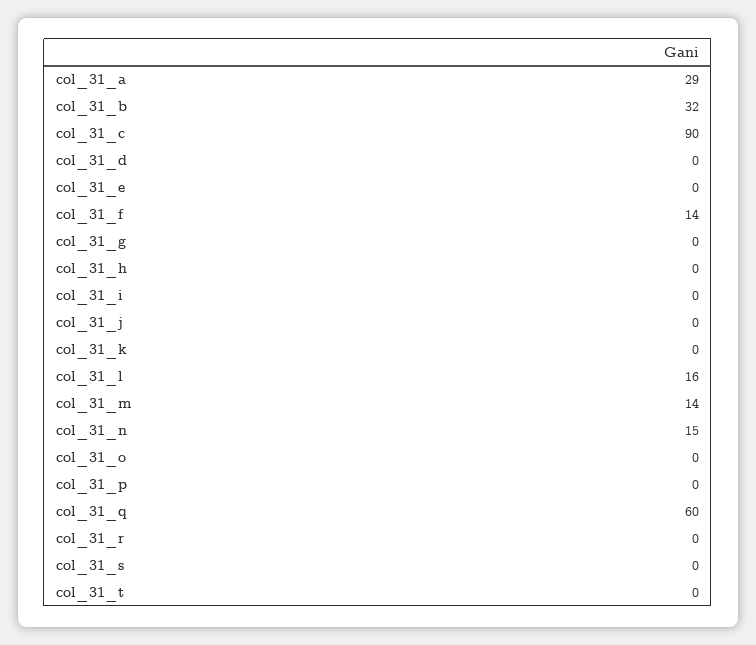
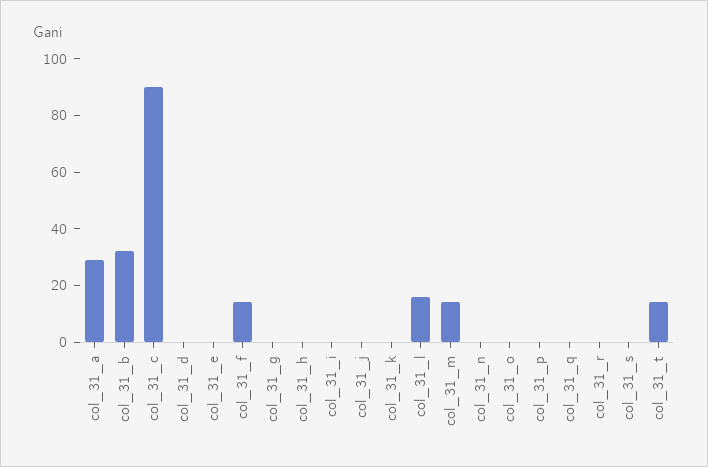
col_31_n: 15 -> 0
col_31_q: 60 -> 0
col_31_t: 0 -> 15

